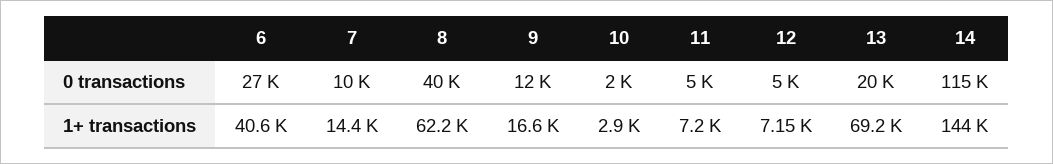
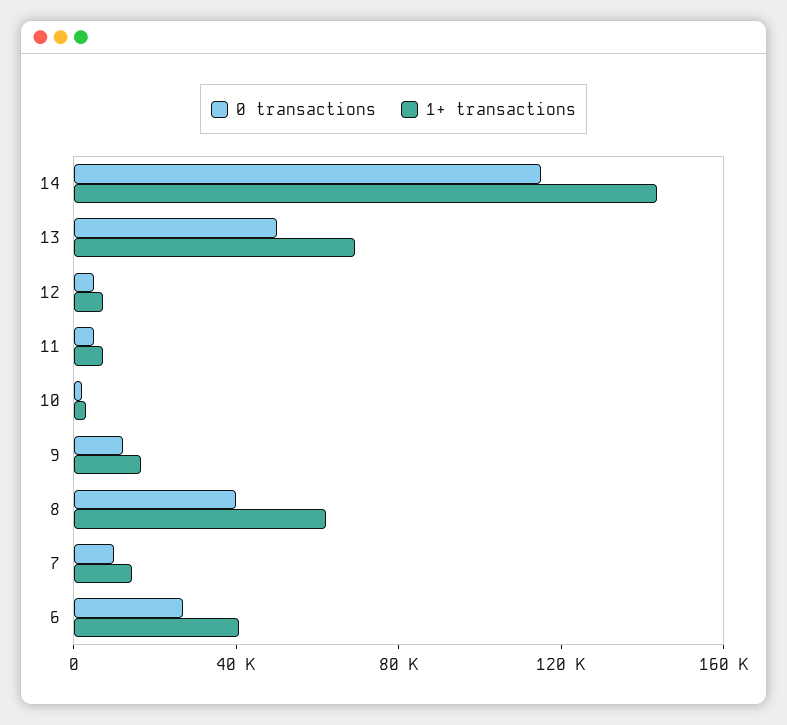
0 transactions, 13: 20000 -> 50000

